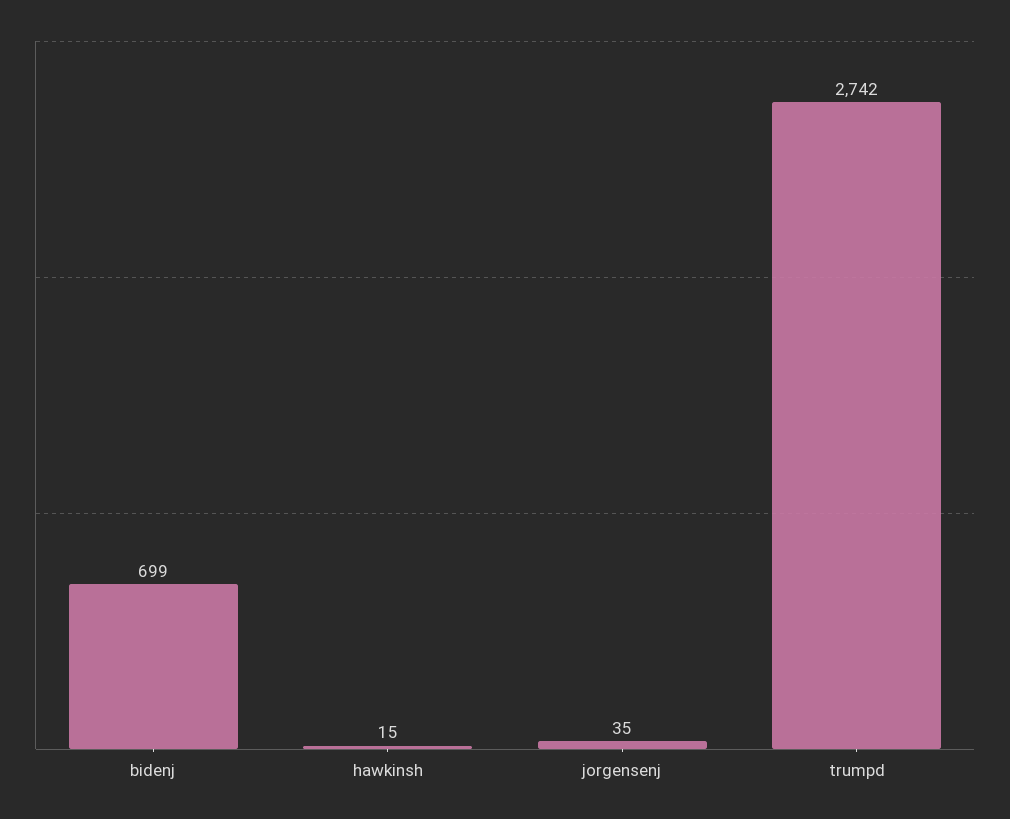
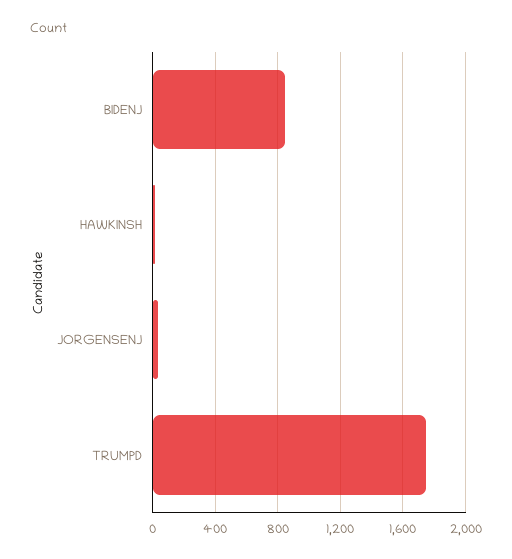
bidenj: 699 -> 850
trumpd: 2742 -> 1750

